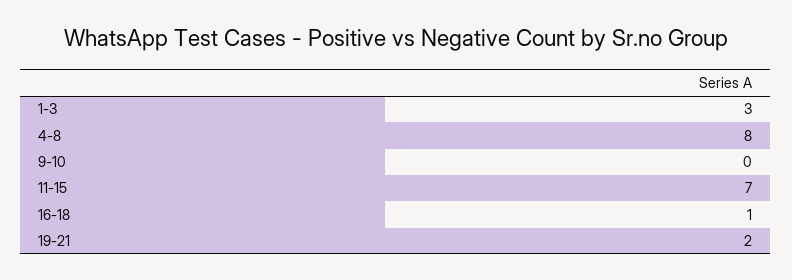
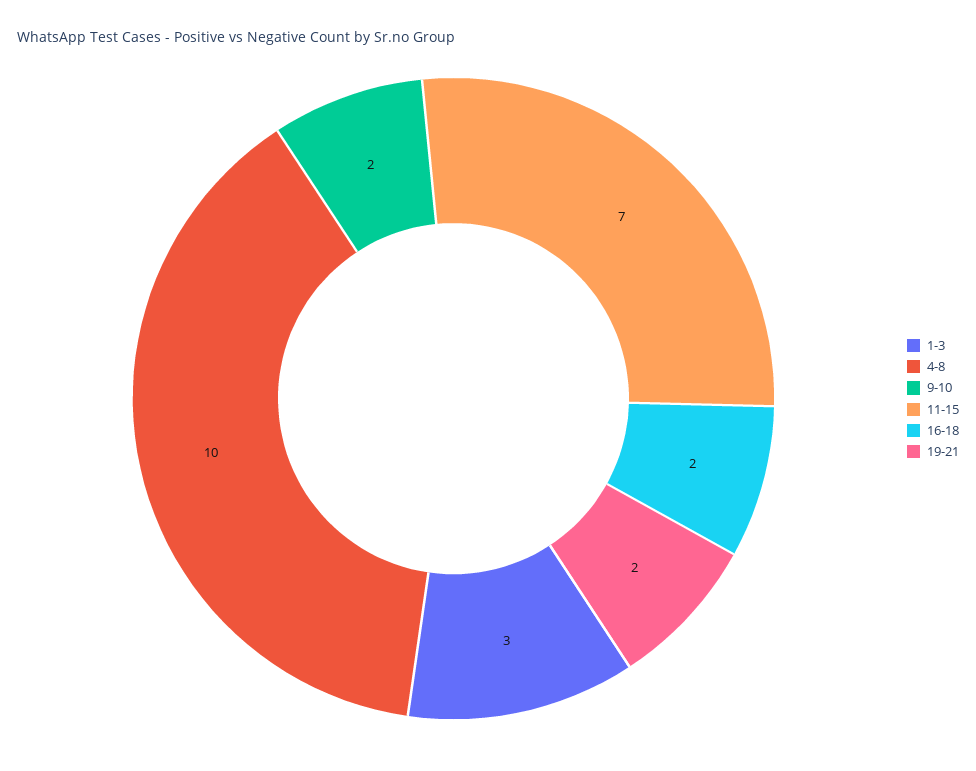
4-8: 8 -> 10
9-10: 0 -> 2
16-18: 1 -> 2

